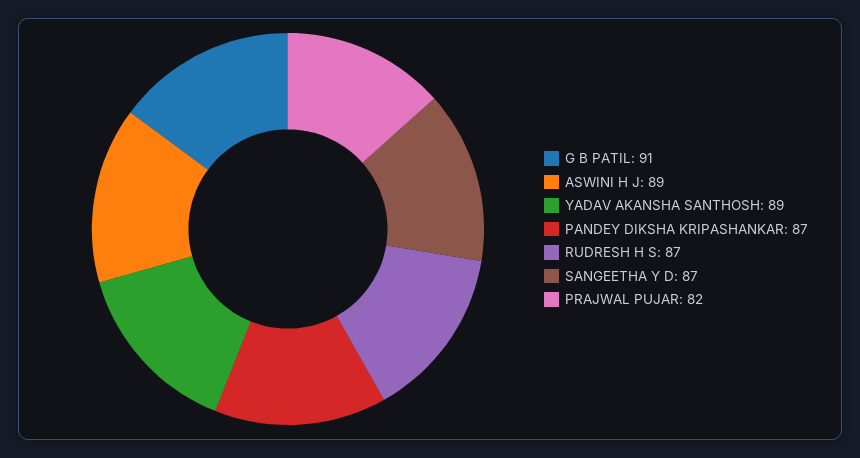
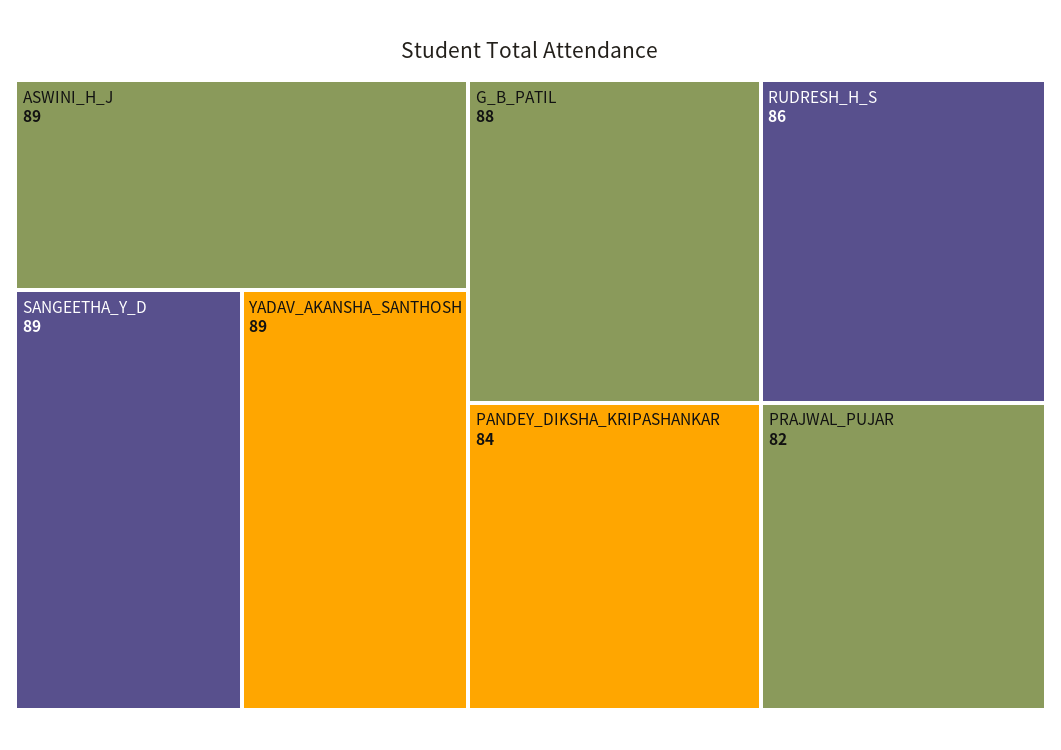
G B PATIL: 91 -> 88
PANDEY DIKSHA KRIPASHANKAR: 87 -> 84
RUDRESH H S: 87 -> 86
SANGEETHA Y D: 87 -> 89

